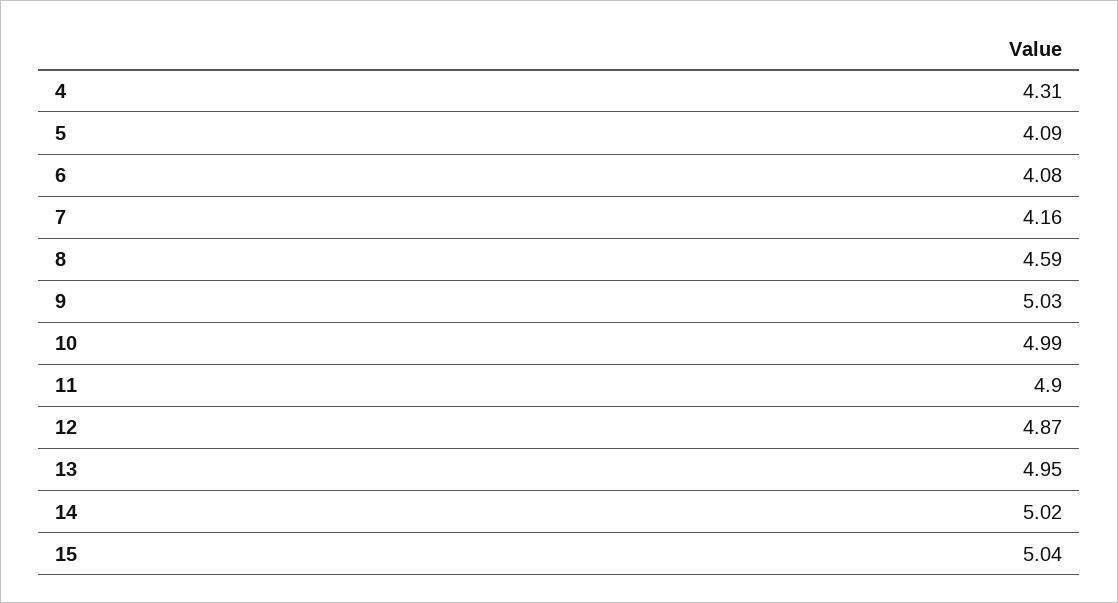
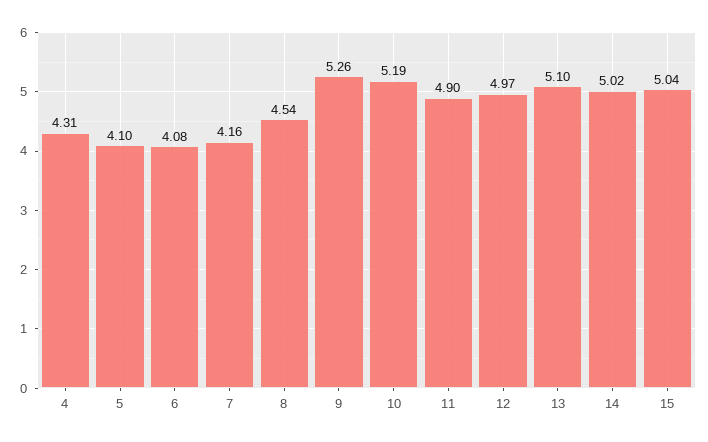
5: 4.09 -> 4.1
8: 4.59 -> 4.54
9: 5.03 -> 5.26
10: 4.99 -> 5.19
12: 4.87 -> 4.97
13: 4.95 -> 5.1

